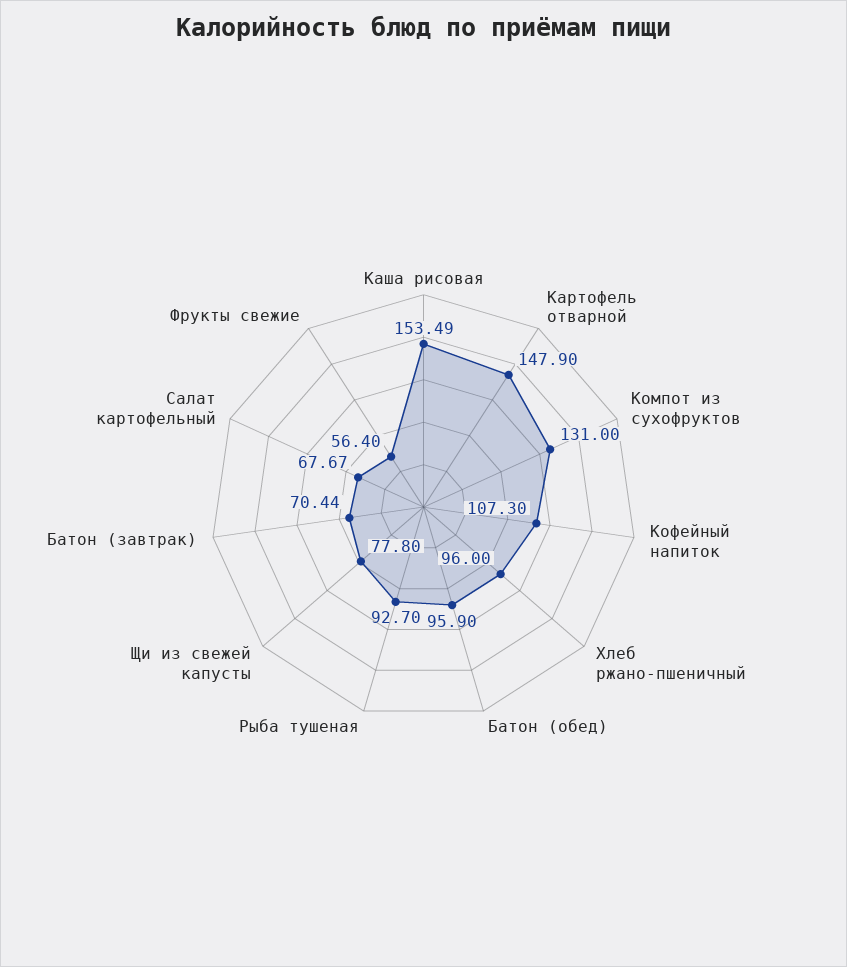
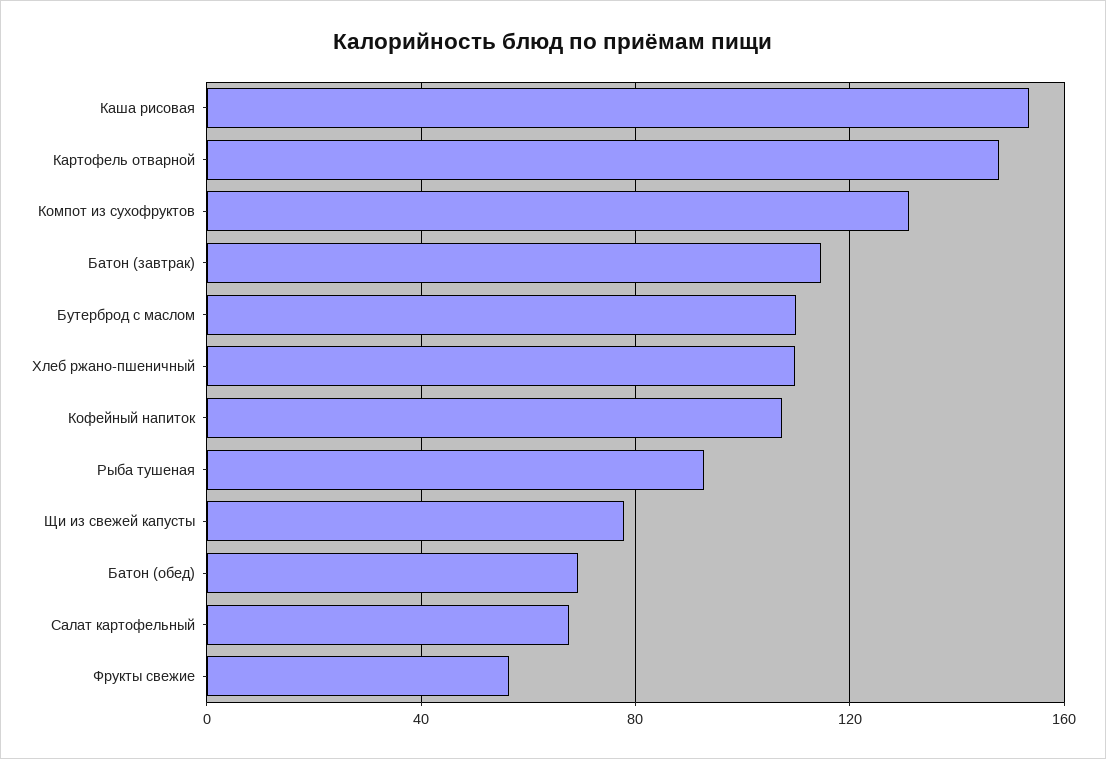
Хлеб ржано-пшеничный: 96 -> 110
Батон (обед): 95.9 -> 70
Батон (завтрак): 70.44 -> 115
Бутерброд с маслом: none -> 110

